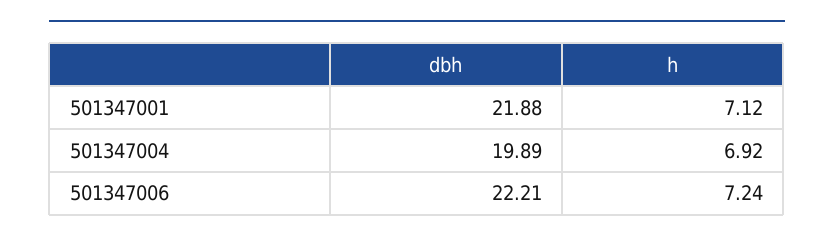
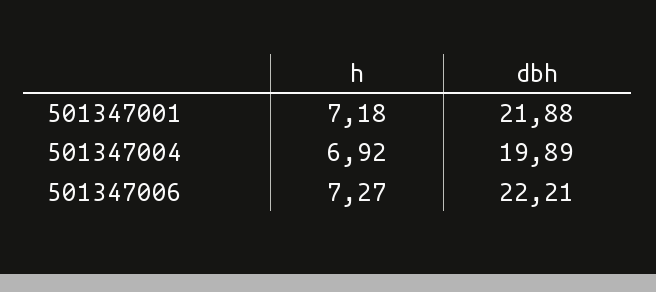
h, 501347001: 7.12 -> 7.18
h, 501347006: 7.24 -> 7.27

